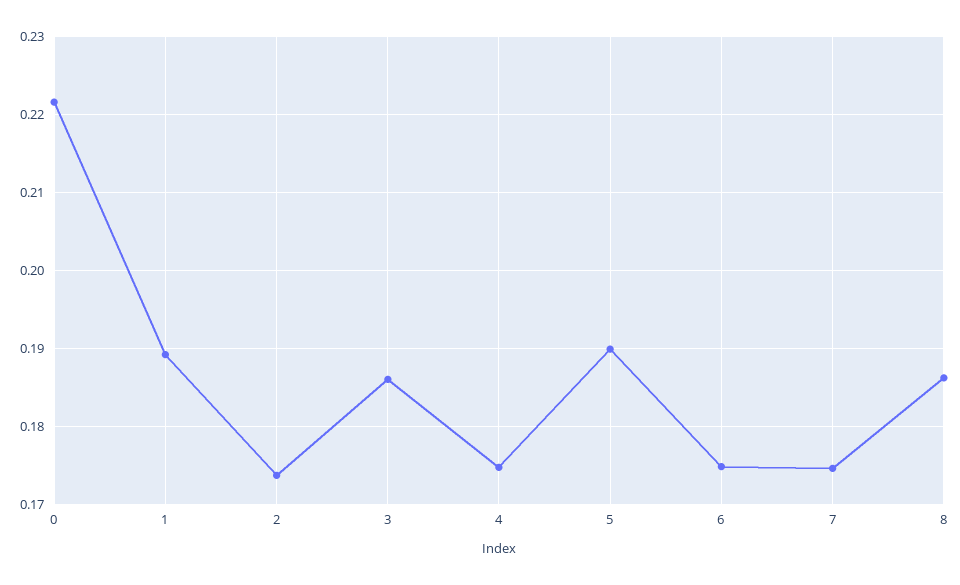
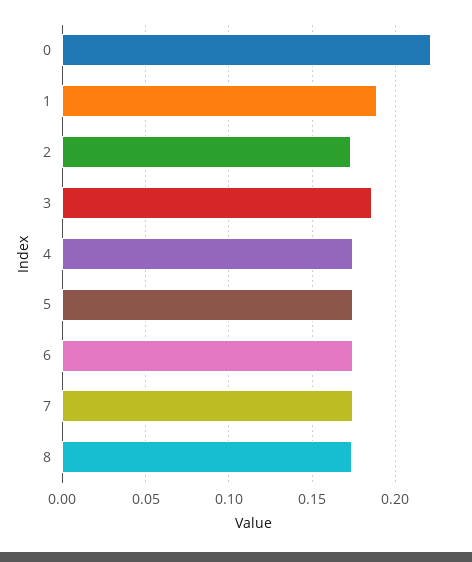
5: 0.19 -> 0.175
8: 0.186 -> 0.175

